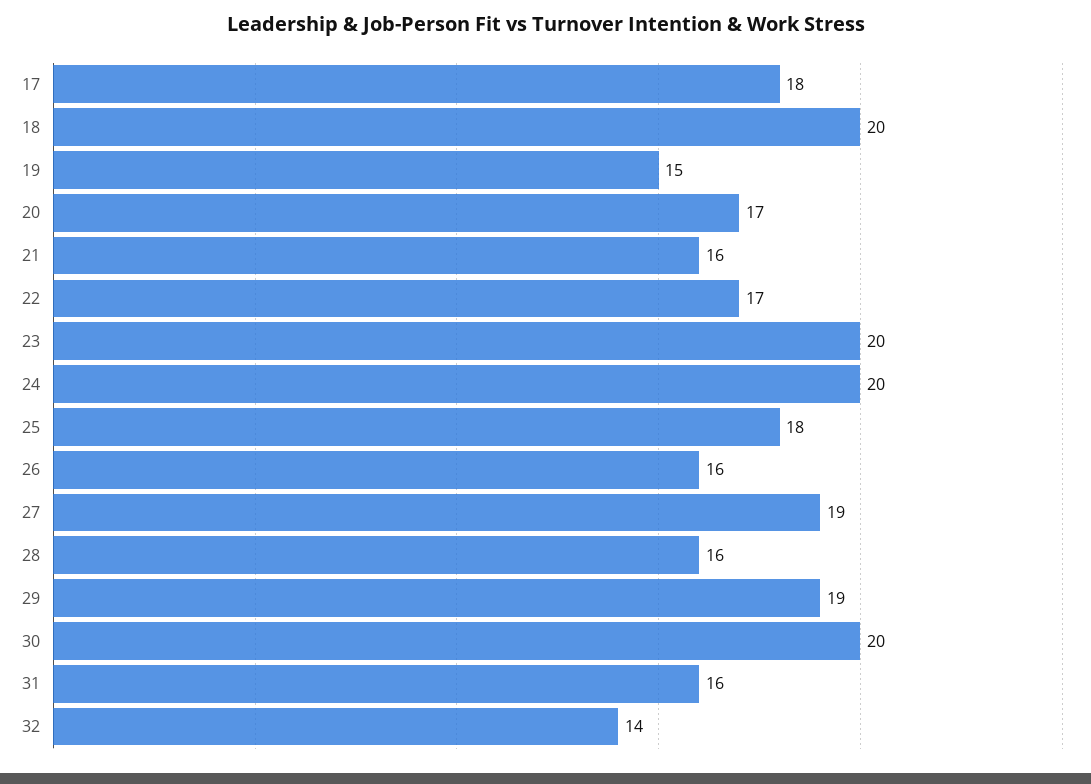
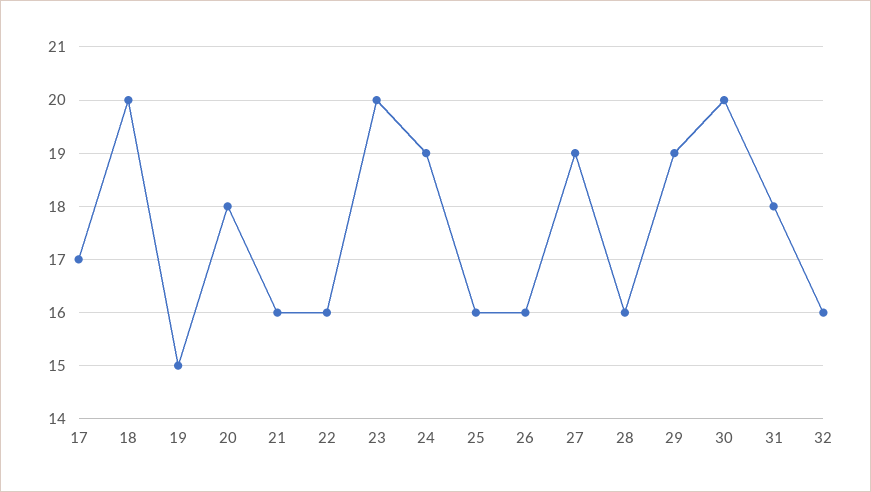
17: 18 -> 17
20: 17 -> 18
22: 17 -> 16
24: 20 -> 19
25: 18 -> 16
31: 16 -> 18
32: 14 -> 16

